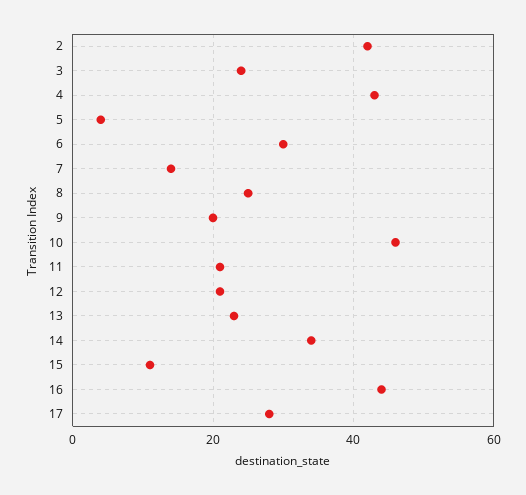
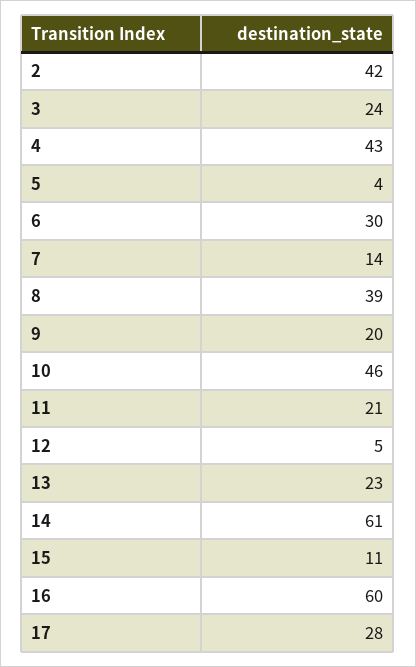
8: 25 -> 39
12: 20 -> 5
14: 35 -> 61
16: 45 -> 60

